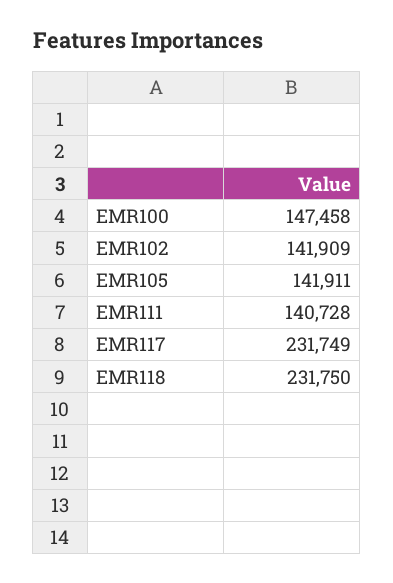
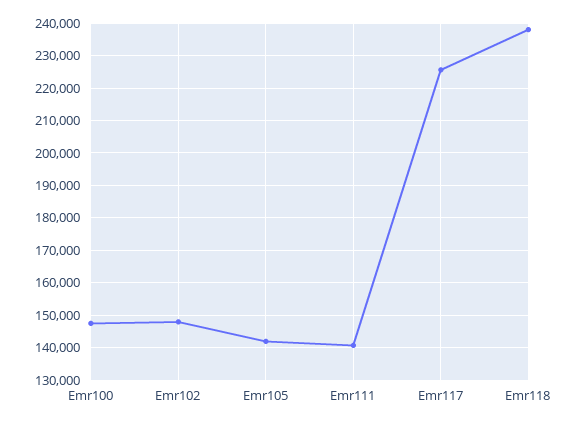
EMR102: 141909 -> 148000
EMR117: 231749 -> 226000
EMR118: 231750 -> 238000

